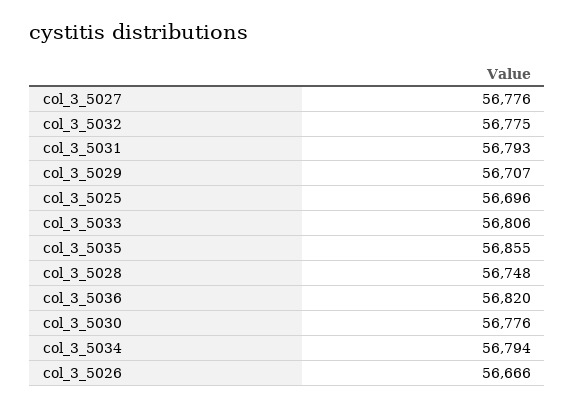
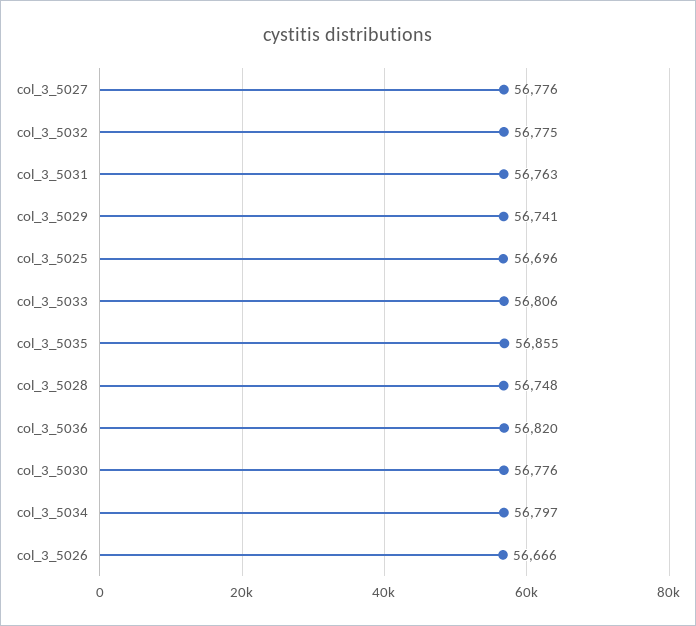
col_3_5031: 56793 -> 56763
col_3_5029: 56707 -> 56741
col_3_5034: 56794 -> 56797

